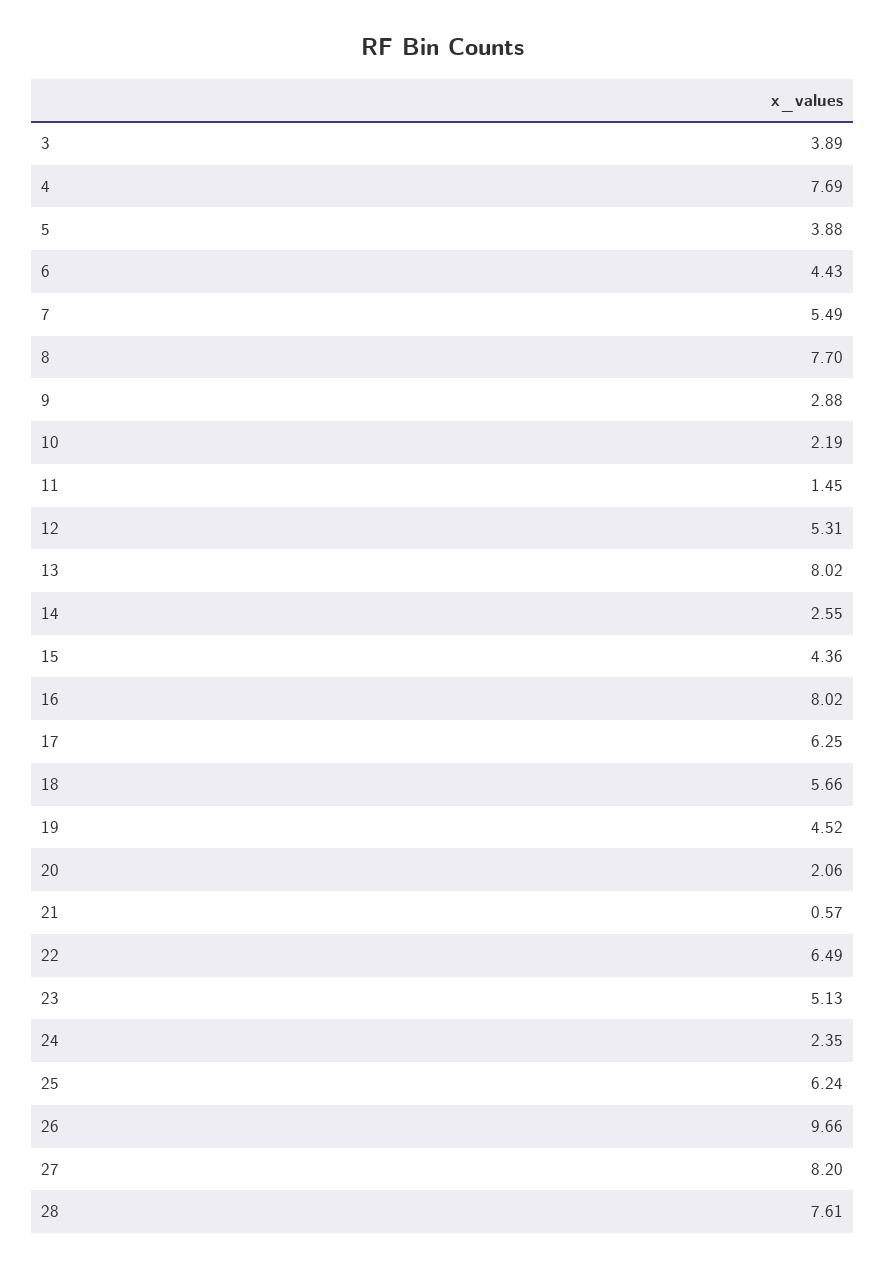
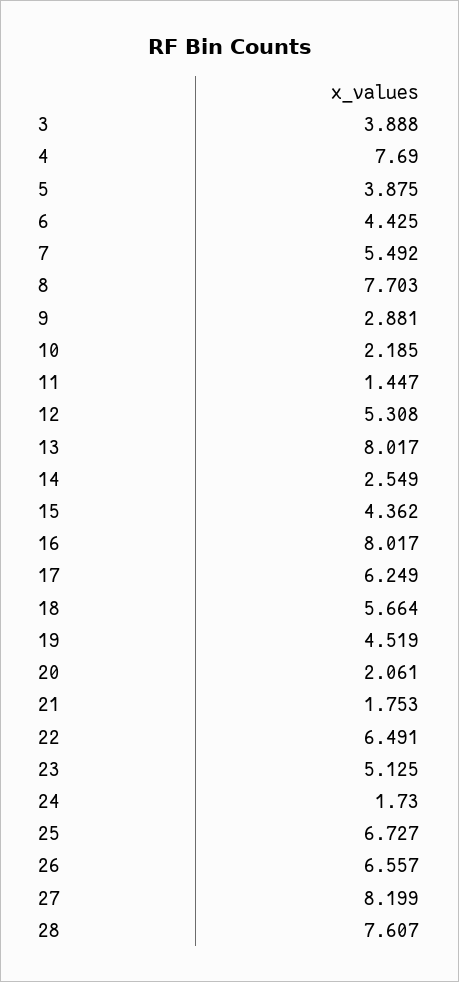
21: 0.57 -> 1.753
24: 2.35 -> 1.73
25: 6.24 -> 6.727
26: 9.66 -> 6.557

